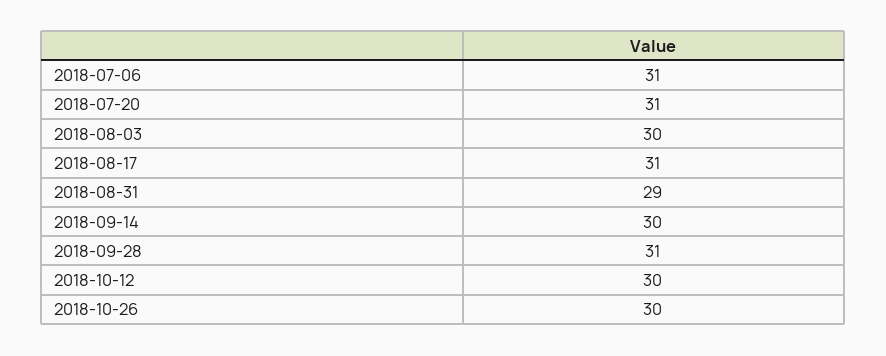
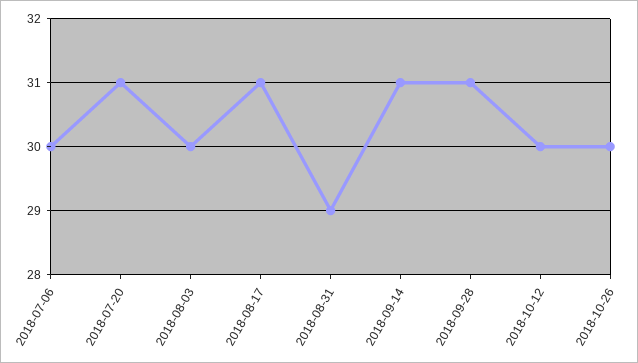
2018-07-06: 31 -> 30
2018-09-14: 30 -> 31

